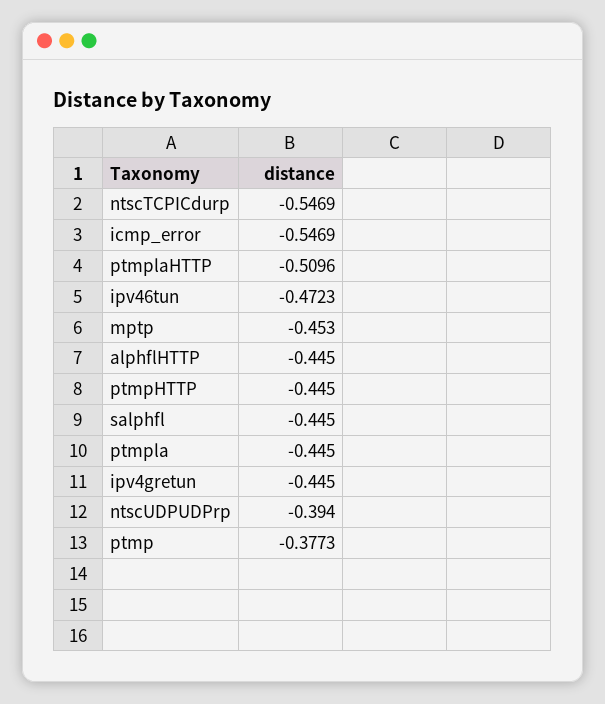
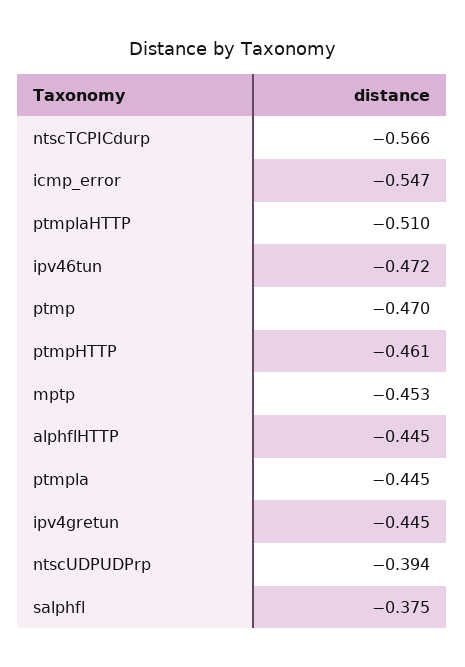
ntscTCPICdurp: -0.5469 -> -0.566
ptmpHTTP: -0.445 -> -0.461
salphfl: -0.445 -> -0.375
ptmp: -0.3773 -> -0.47

